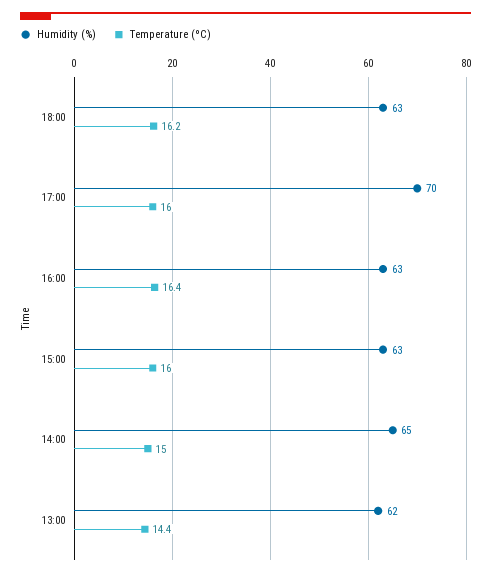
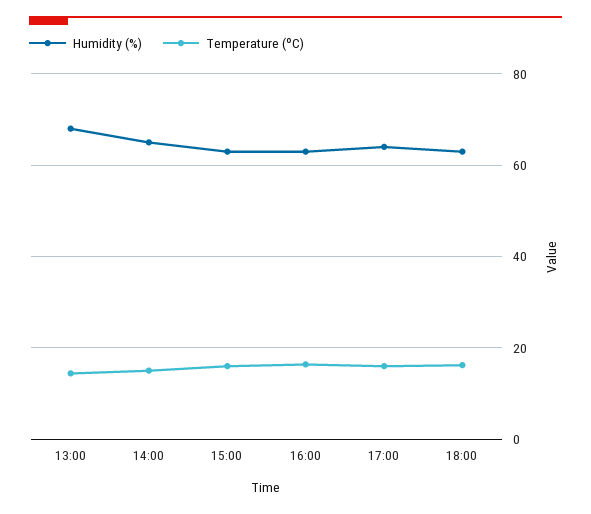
Humidity (%), 17:00: 70 -> 64
Humidity (%), 13:00: 62 -> 68

